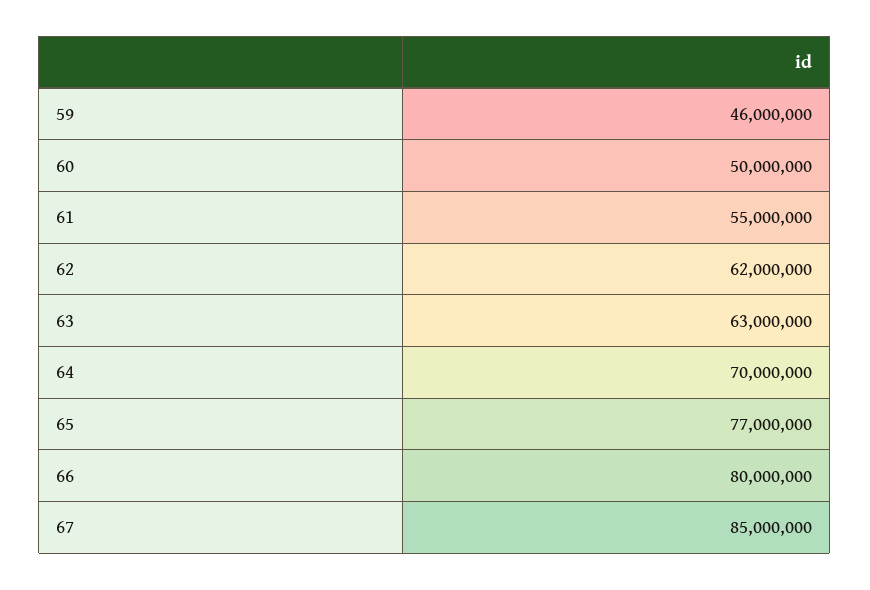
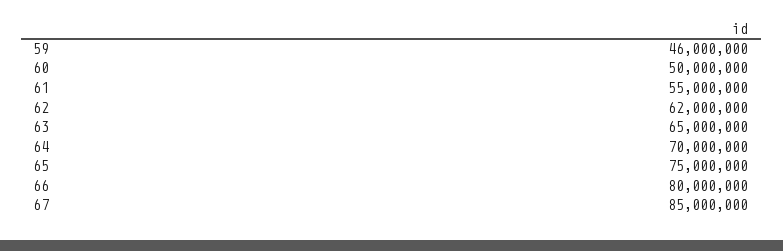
63: 63000000 -> 65000000
65: 77000000 -> 75000000

